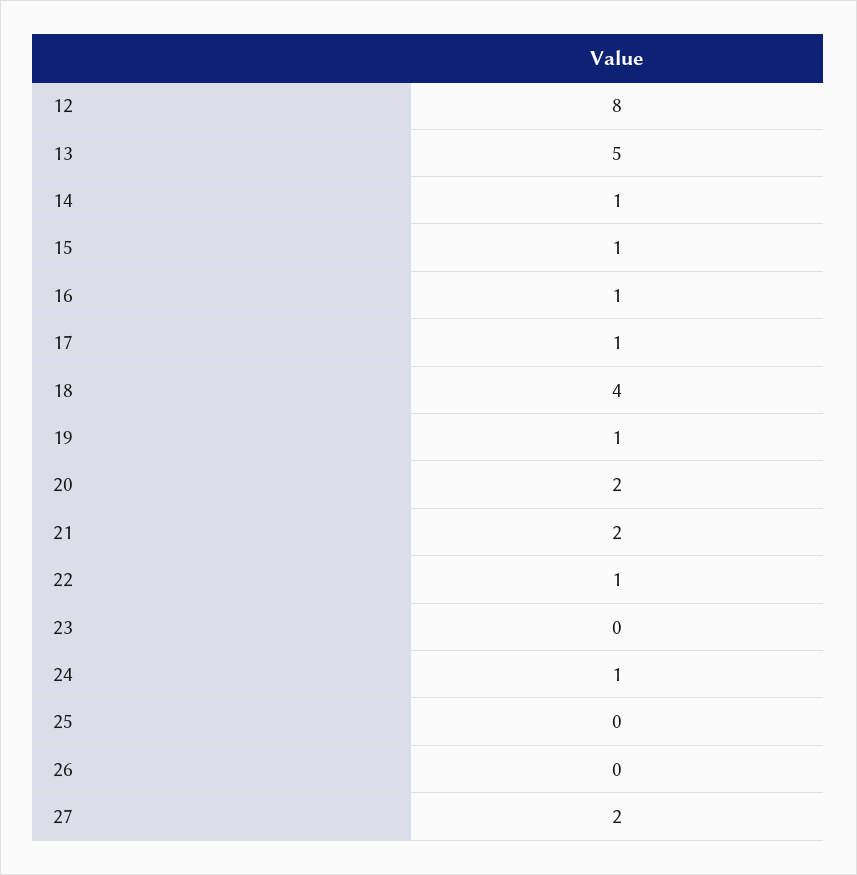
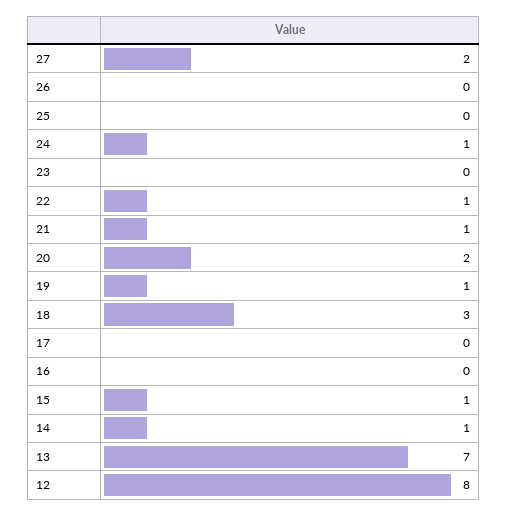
13: 5 -> 7
16: 1 -> 0
17: 1 -> 0
18: 4 -> 3
21: 2 -> 1

